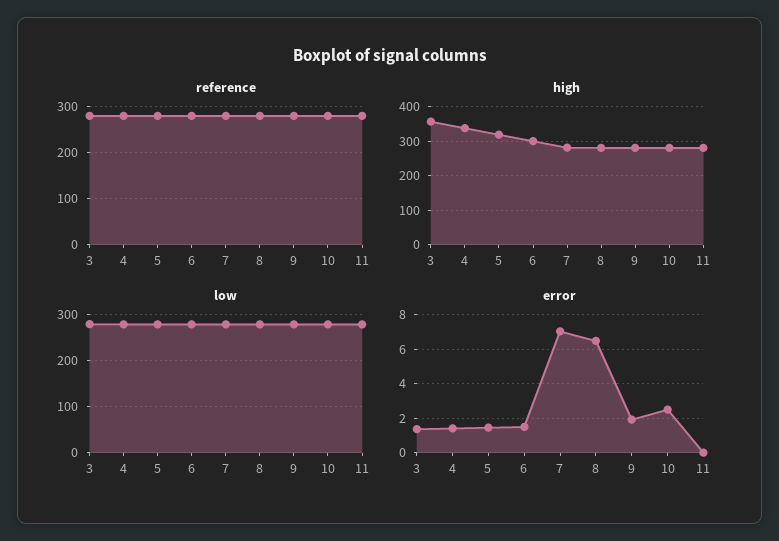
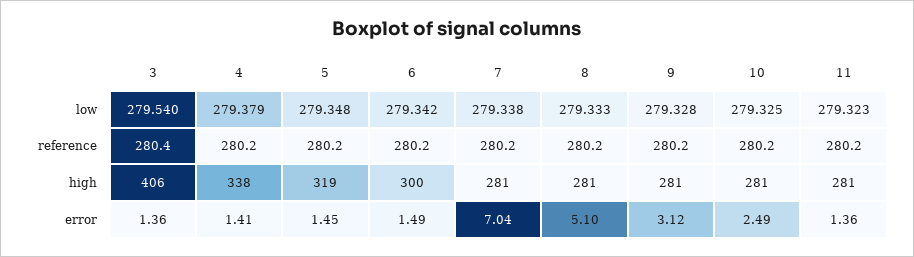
high, 3: 360 -> 406
error, 8: 6.5 -> 5.1
error, 9: 2 -> 3.12
error, 11: 0 -> 1.36

